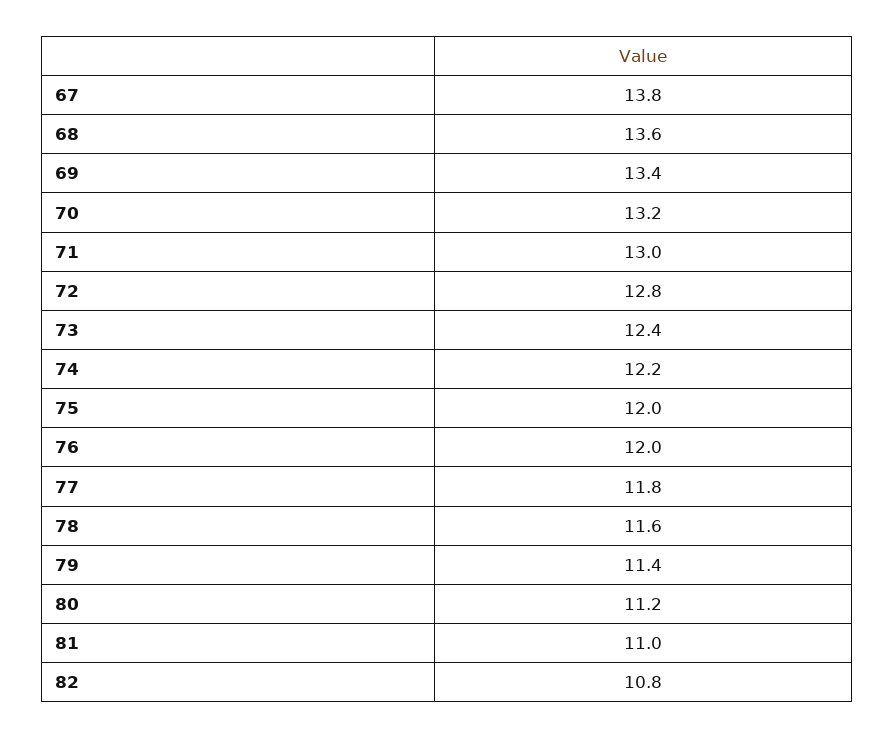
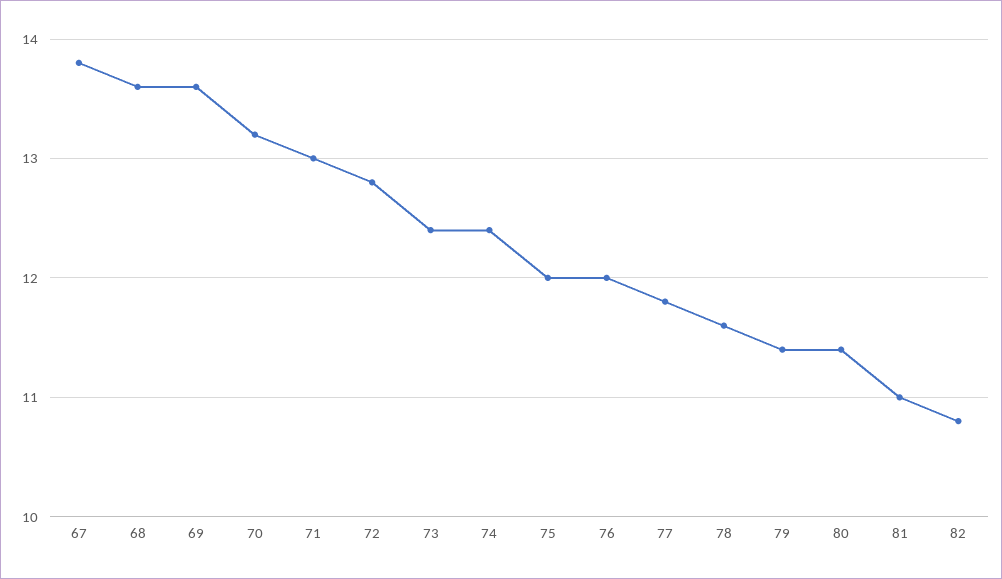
69: 13.4 -> 13.6
74: 12.2 -> 12.4
80: 11.2 -> 11.4

